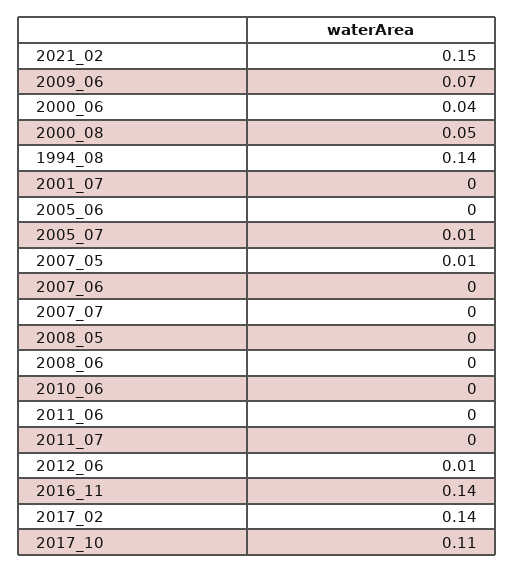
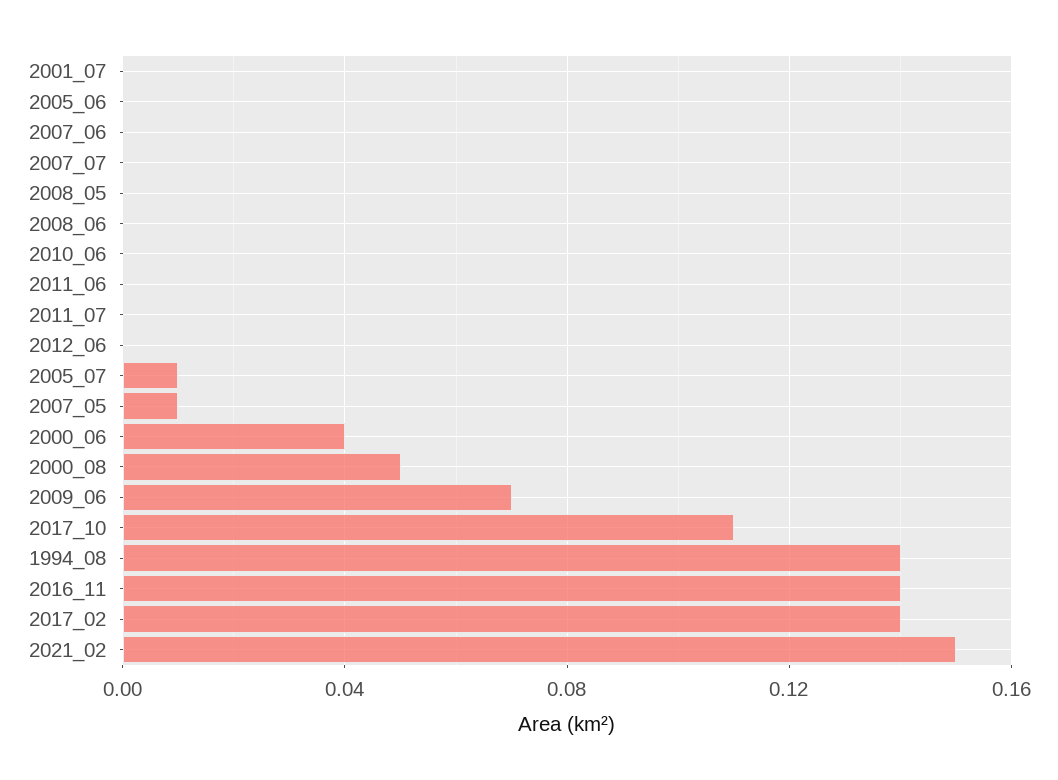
2012_06: 0.01 -> 0

